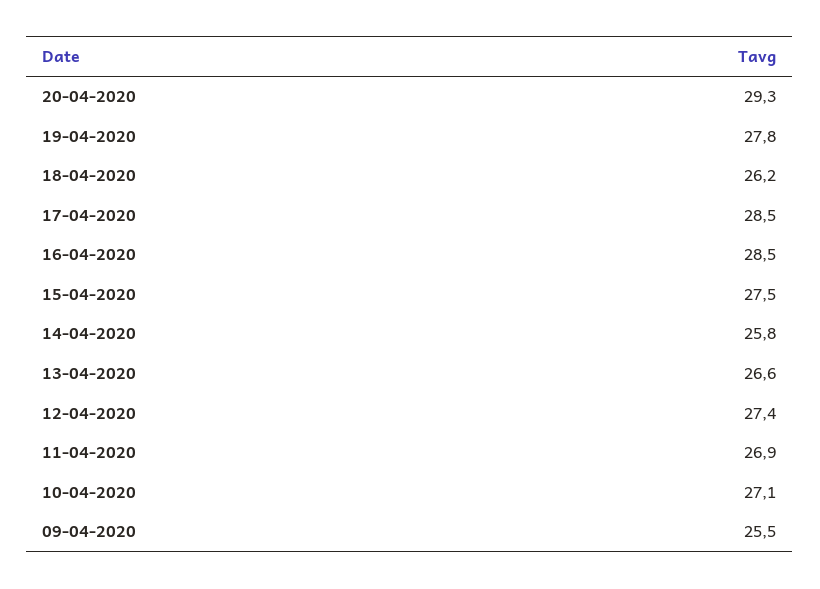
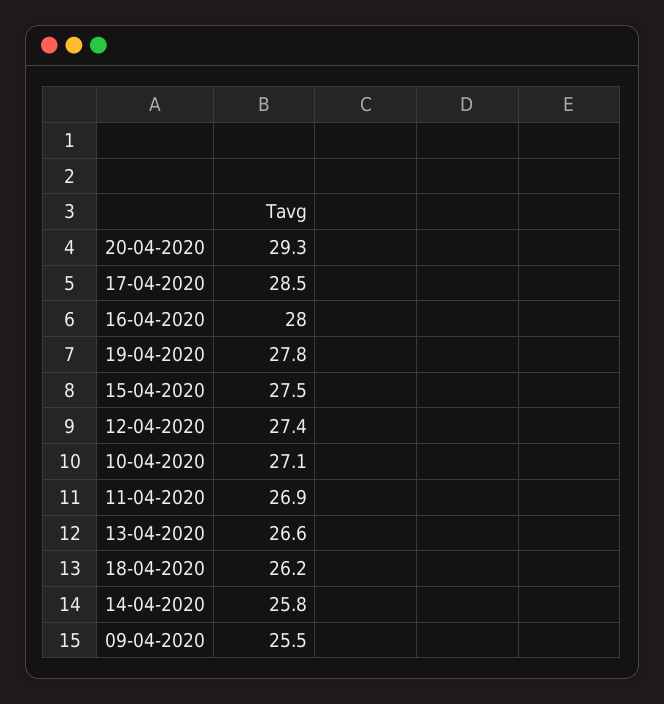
16-04-2020: 28.5 -> 28

